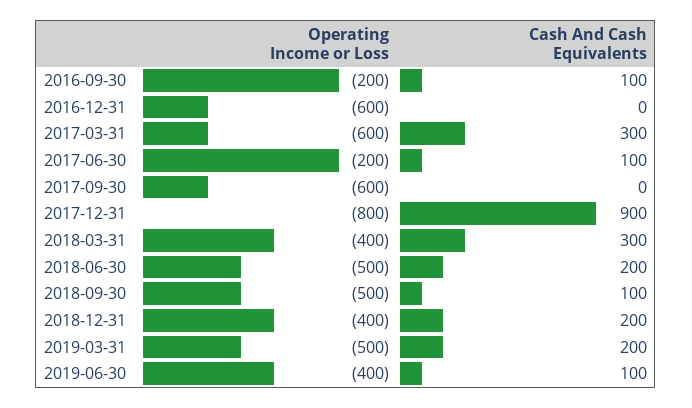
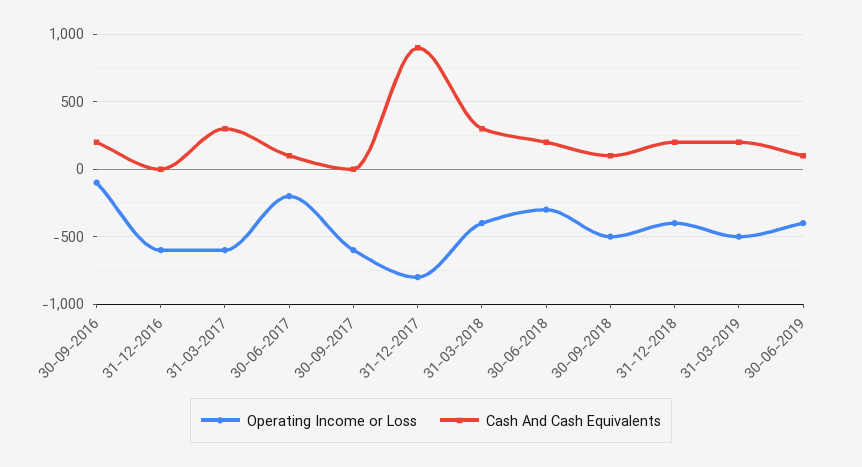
Operating Income or Loss, 2016-09-30: -200 -> -100
Cash And Cash Equivalents, 2016-09-30: 100 -> 200
Operating Income or Loss, 2018-06-30: -500 -> -300

